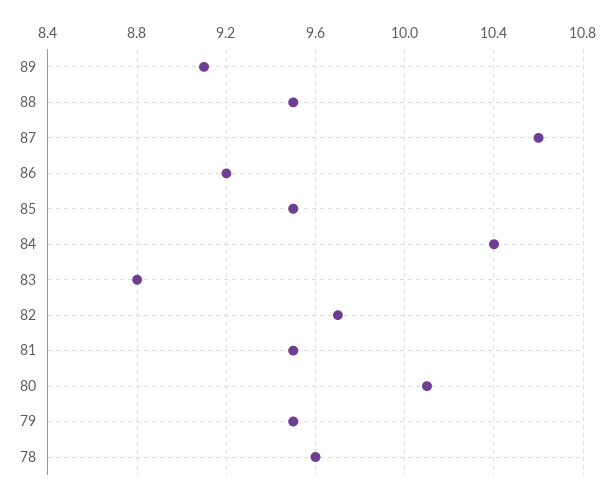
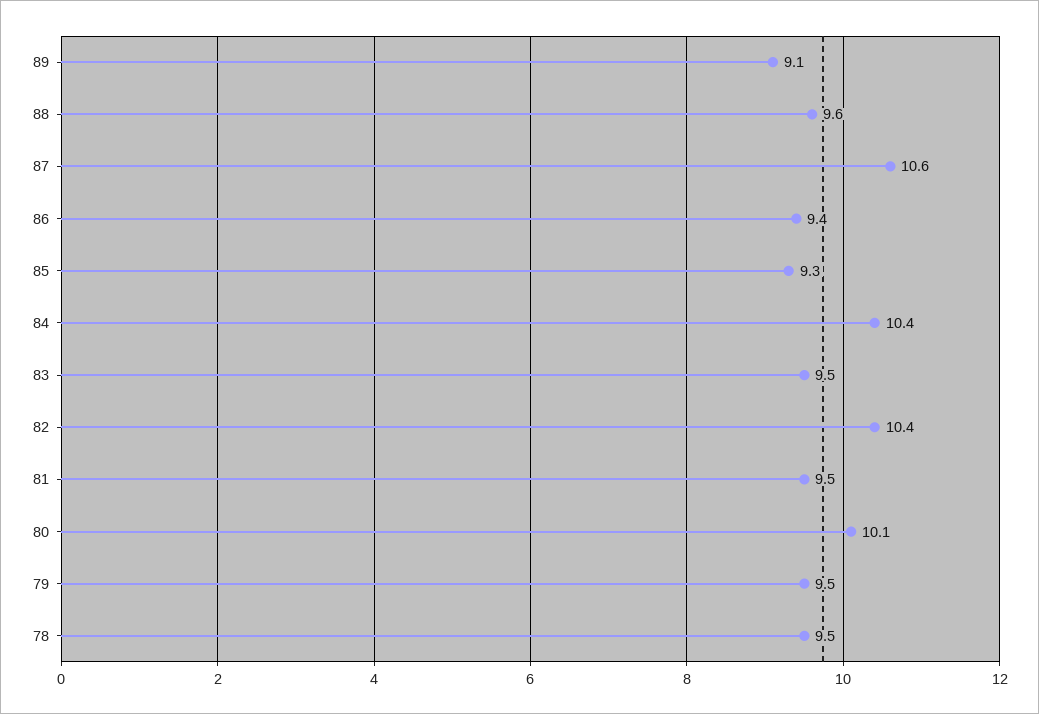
88: 9.5 -> 9.6
86: 9.2 -> 9.4
85: 9.5 -> 9.3
83: 8.8 -> 9.5
82: 9.7 -> 10.4
78: 9.6 -> 9.5

